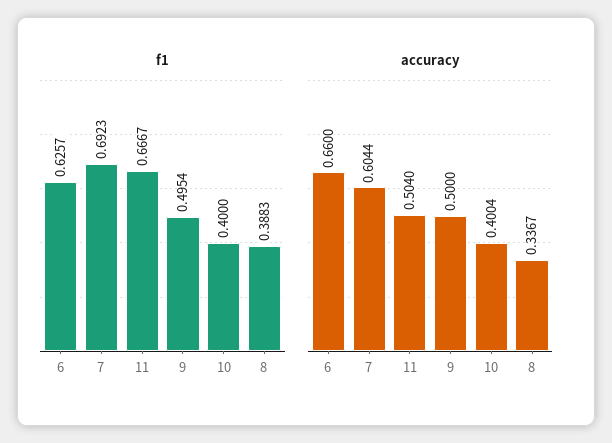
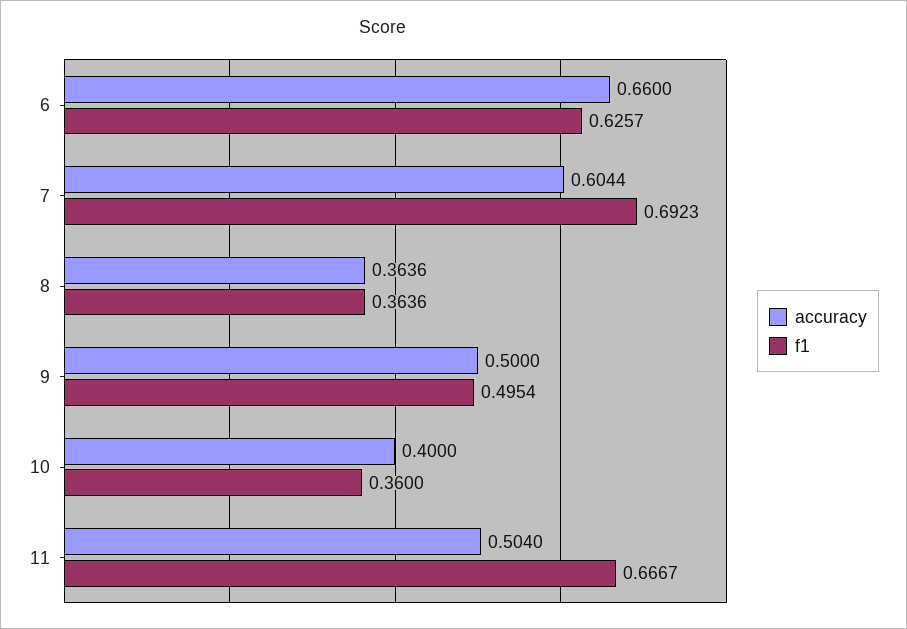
f1, 10: 0.4 -> 0.36
f1, 8: 0.3883 -> 0.3636
accuracy, 10: 0.4004 -> 0.4
accuracy, 8: 0.3367 -> 0.3636

